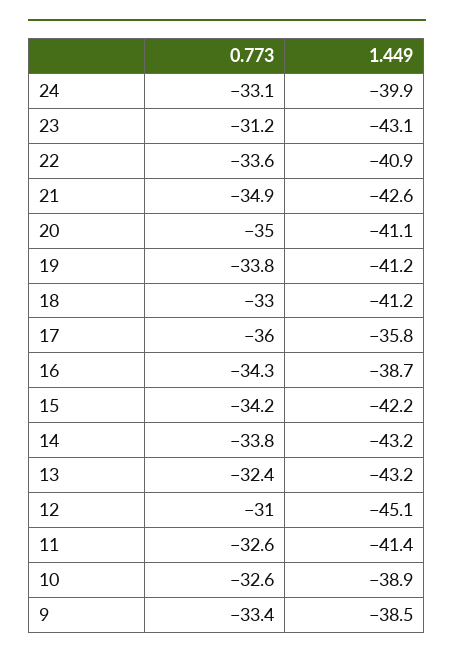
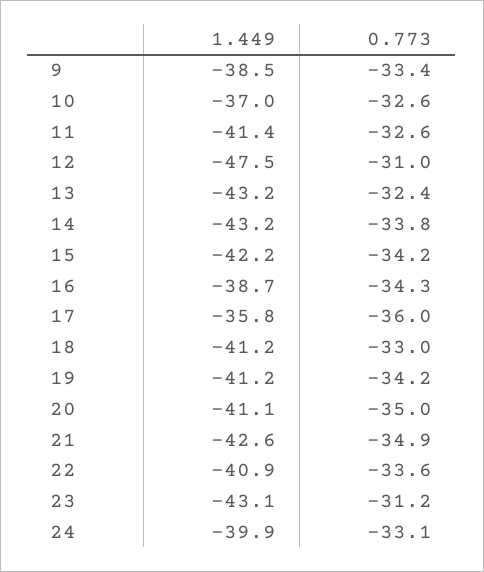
0.773, 19: -33.8 -> -34.2
1.449, 12: -45.1 -> -47.5
1.449, 10: -38.9 -> -37

